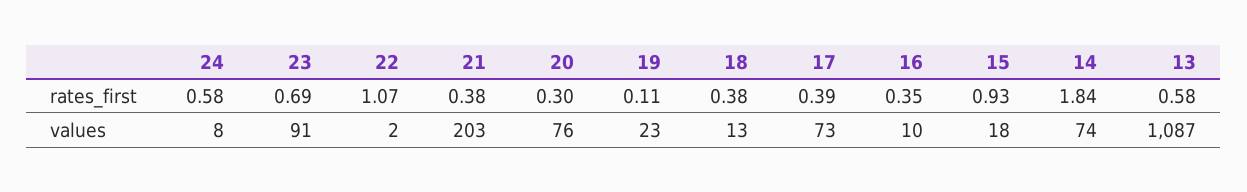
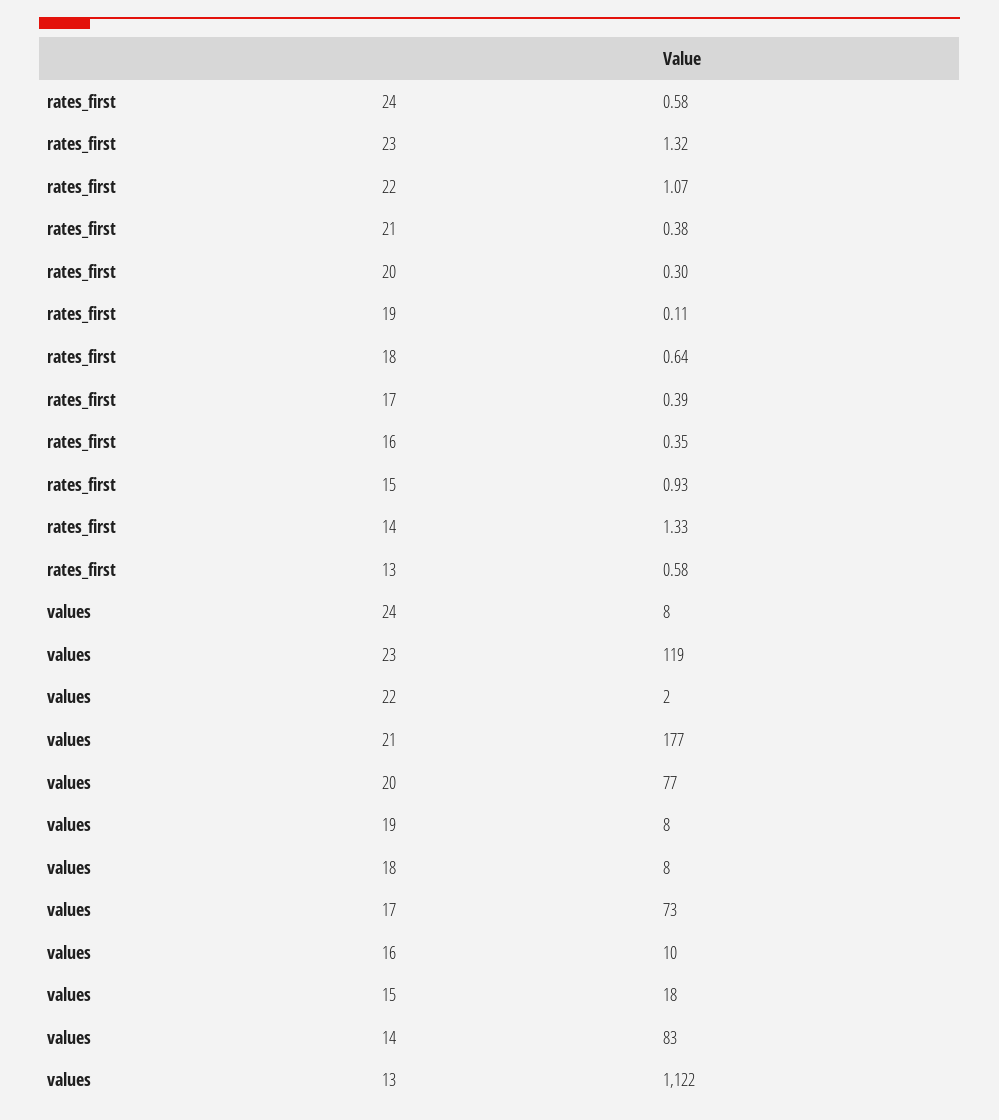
23, rates_first: 0.69 -> 1.32
18, rates_first: 0.38 -> 0.64
14, rates_first: 1.84 -> 1.33
23, values: 91 -> 119
21, values: 203 -> 177
20, values: 76 -> 77
19, values: 23 -> 8
18, values: 13 -> 8
14, values: 74 -> 83
13, values: 1087 -> 1122

